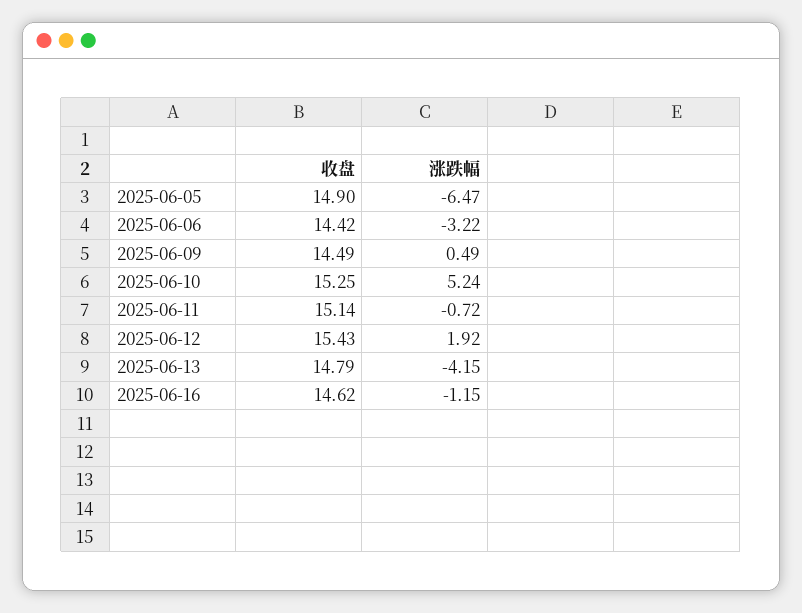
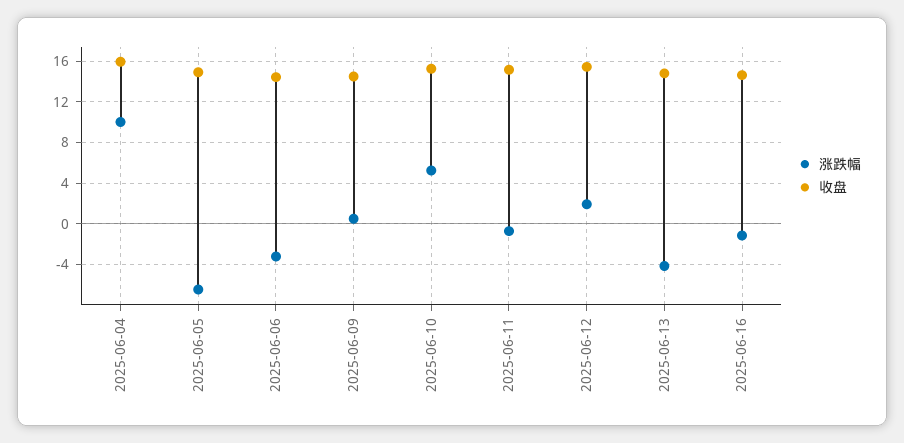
涨跌幅, 2025-06-04: none -> 10
收盘, 2025-06-04: none -> 16

